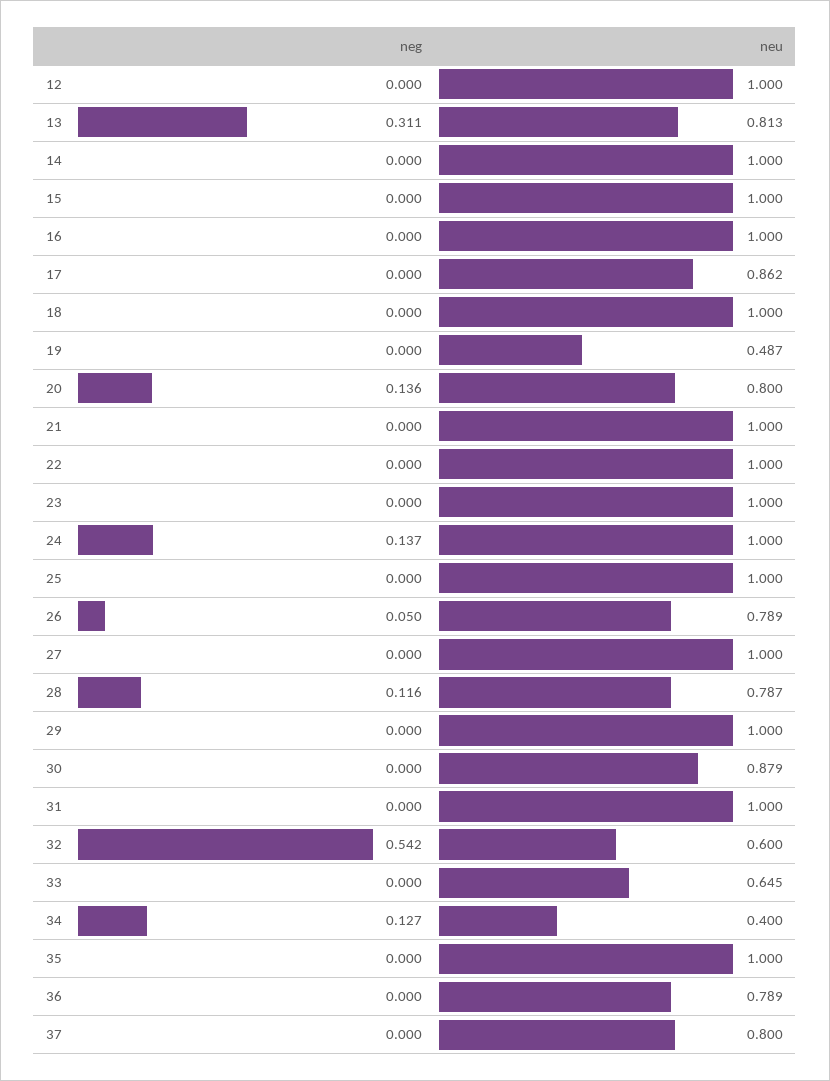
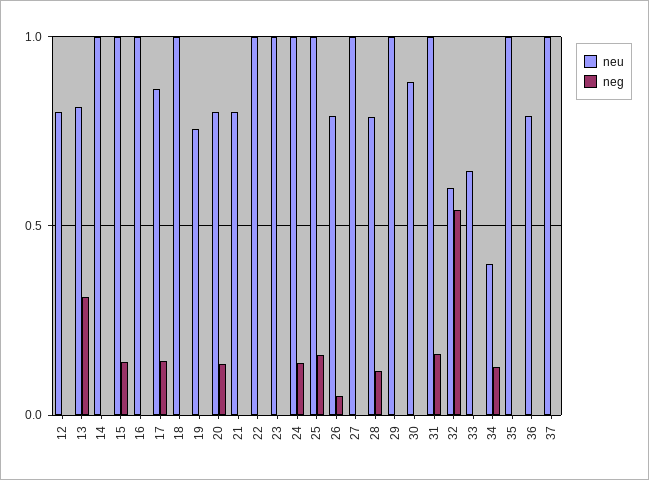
neu, 12: 1 -> 0.8
neg, 15: 0 -> 0.15
neg, 17: 0 -> 0.15
neu, 19: 0.487 -> 0.75
neu, 21: 1 -> 0.8
neg, 25: 0 -> 0.15
neg, 31: 0 -> 0.15
neu, 37: 0.8 -> 1

